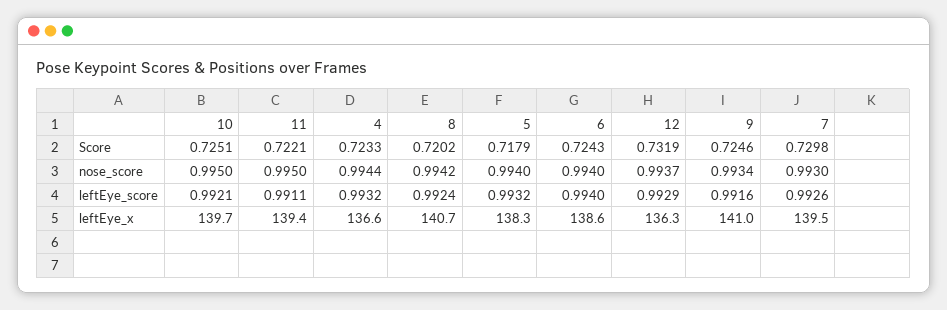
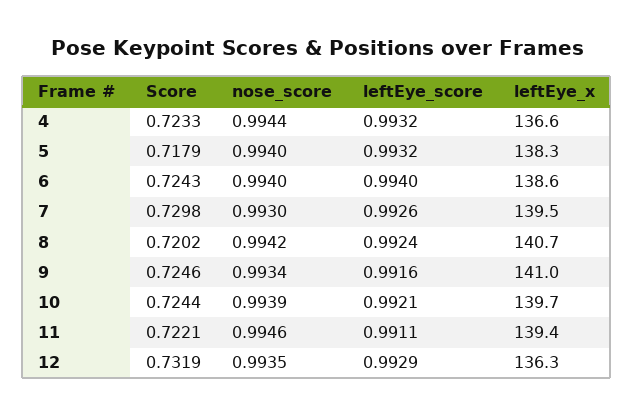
10, Score: 0.7251 -> 0.7244
10, nose_score: 0.995 -> 0.9939
11, nose_score: 0.995 -> 0.9946
12, nose_score: 0.9937 -> 0.9935

